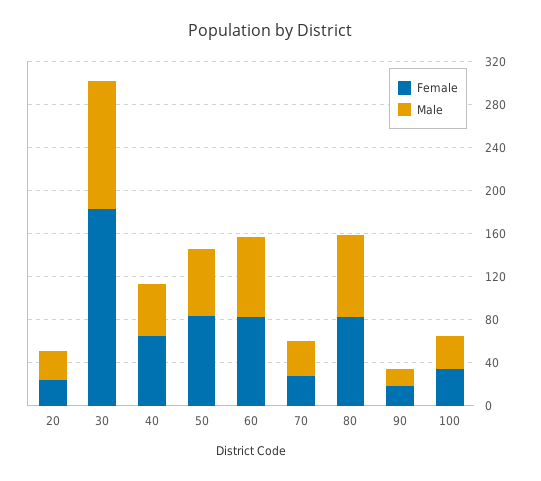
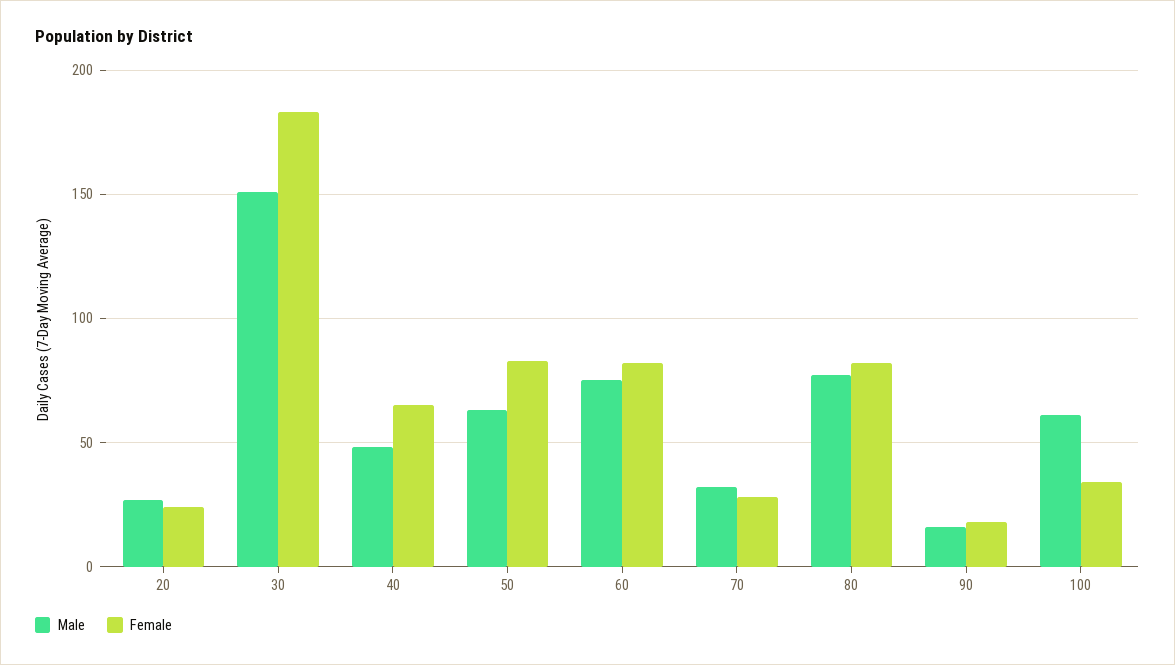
Male, 30: 120 -> 150
Male, 100: 30 -> 60

